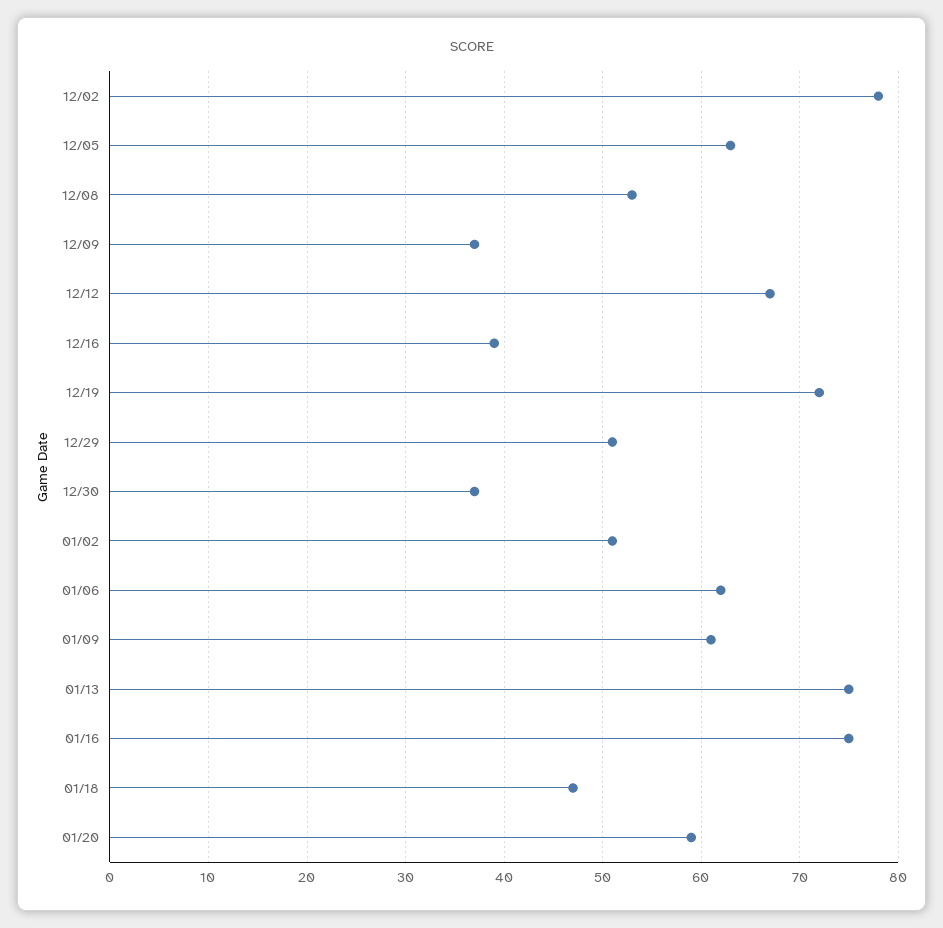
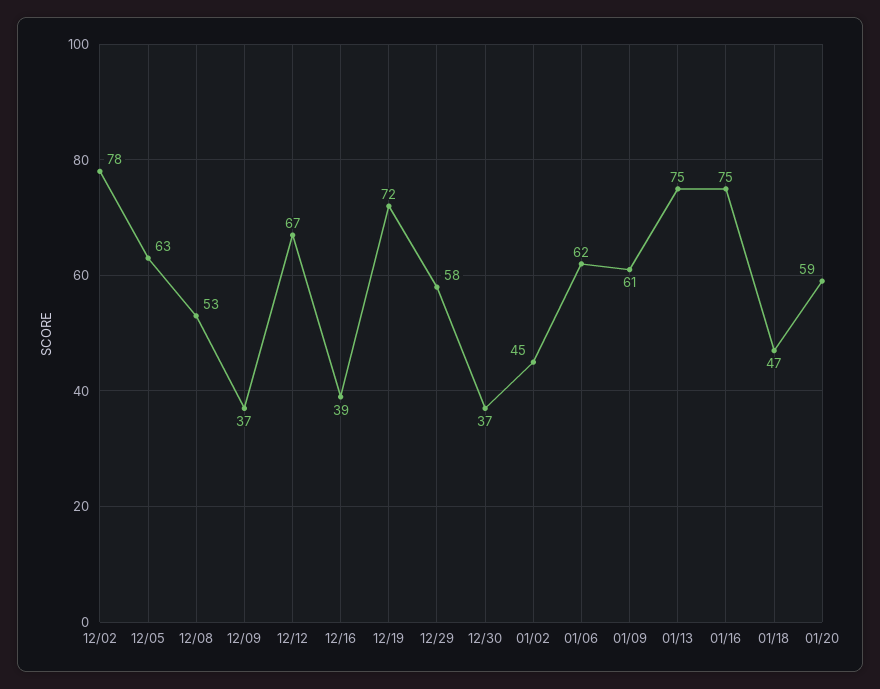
12/29: 51 -> 58
01/02: 51 -> 45

